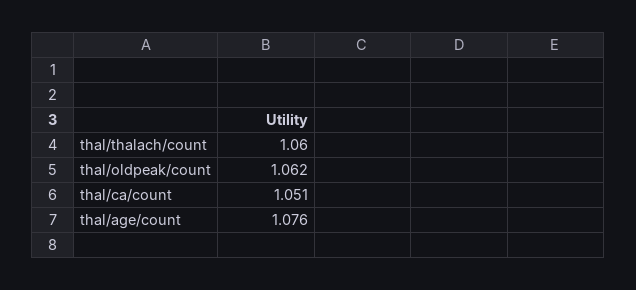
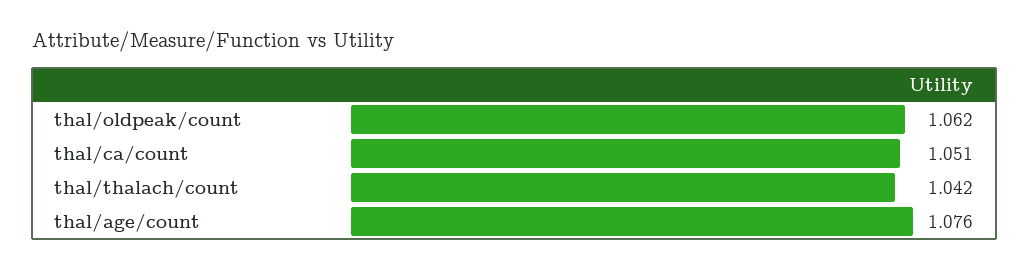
thal/thalach/count: 1.06 -> 1.042

